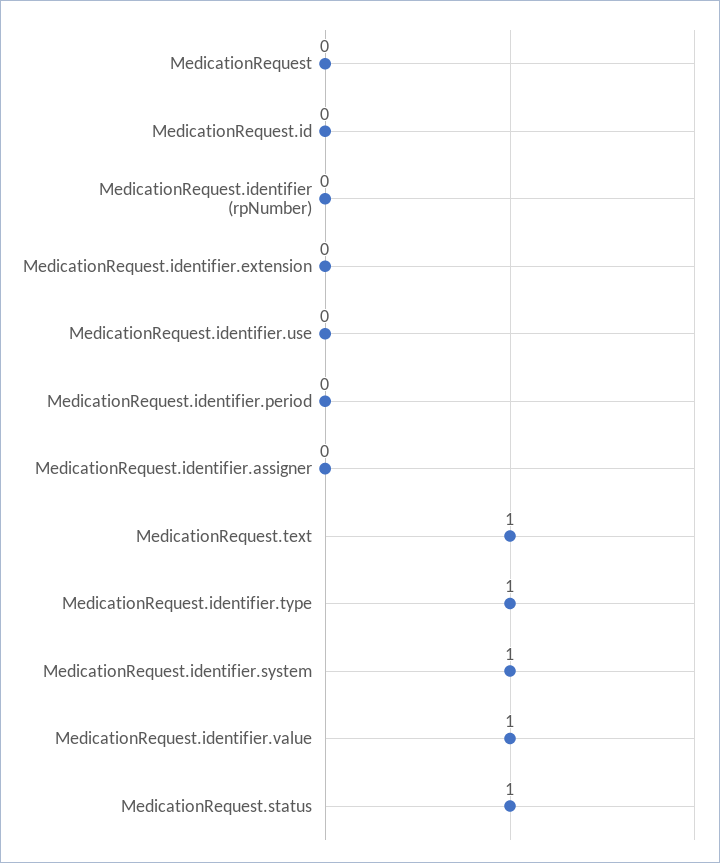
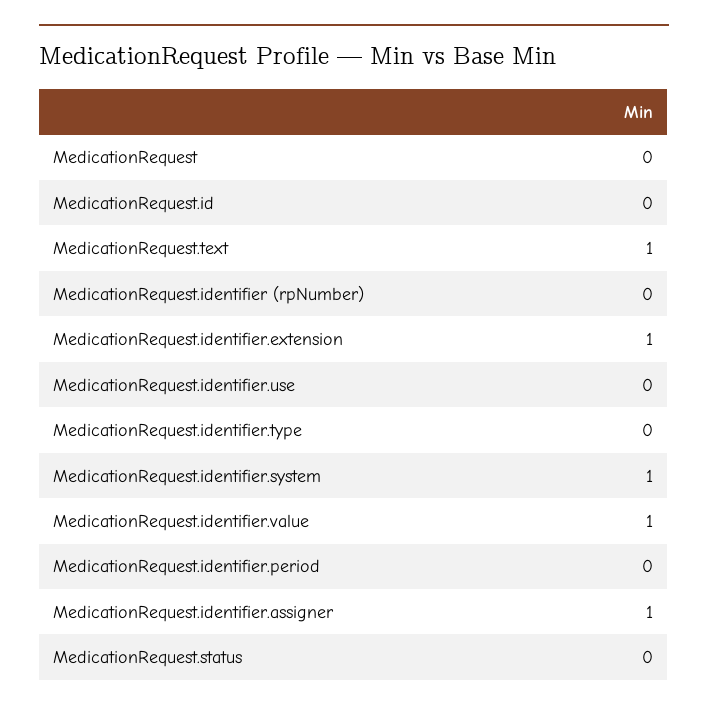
MedicationRequest.identifier.extension: 0 -> 1
MedicationRequest.identifier.assigner: 0 -> 1
MedicationRequest.identifier.type: 1 -> 0
MedicationRequest.status: 1 -> 0

